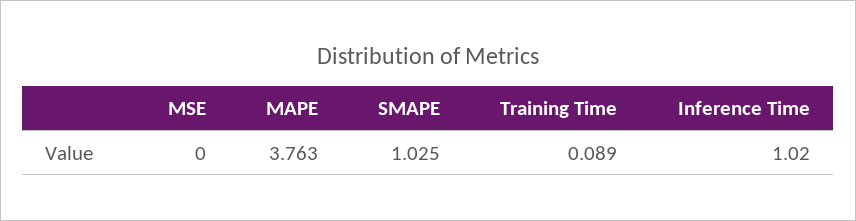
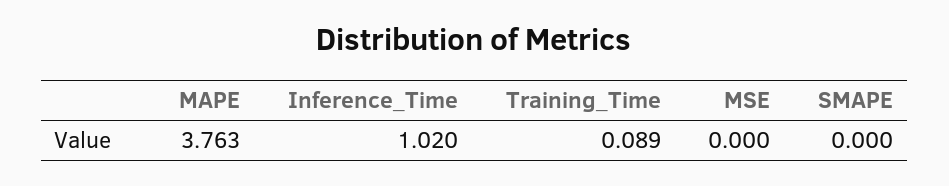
SMAPE: 1.025 -> 0

